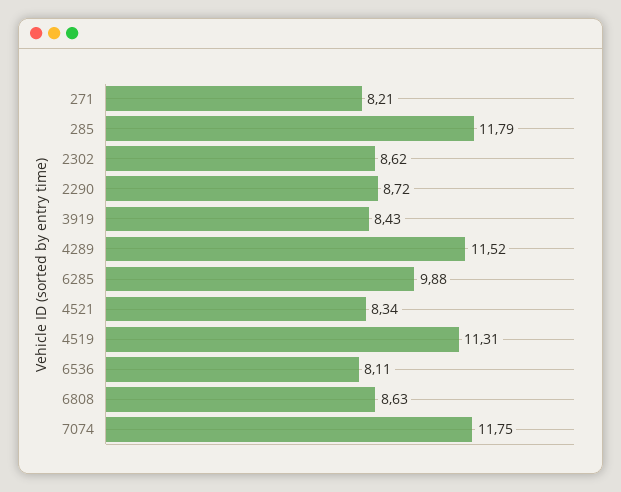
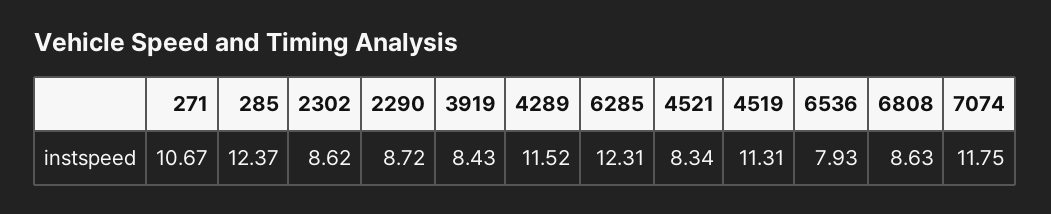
271: 8.21 -> 10.67
285: 11.79 -> 12.37
6285: 9.88 -> 12.31
6536: 8.11 -> 7.93

